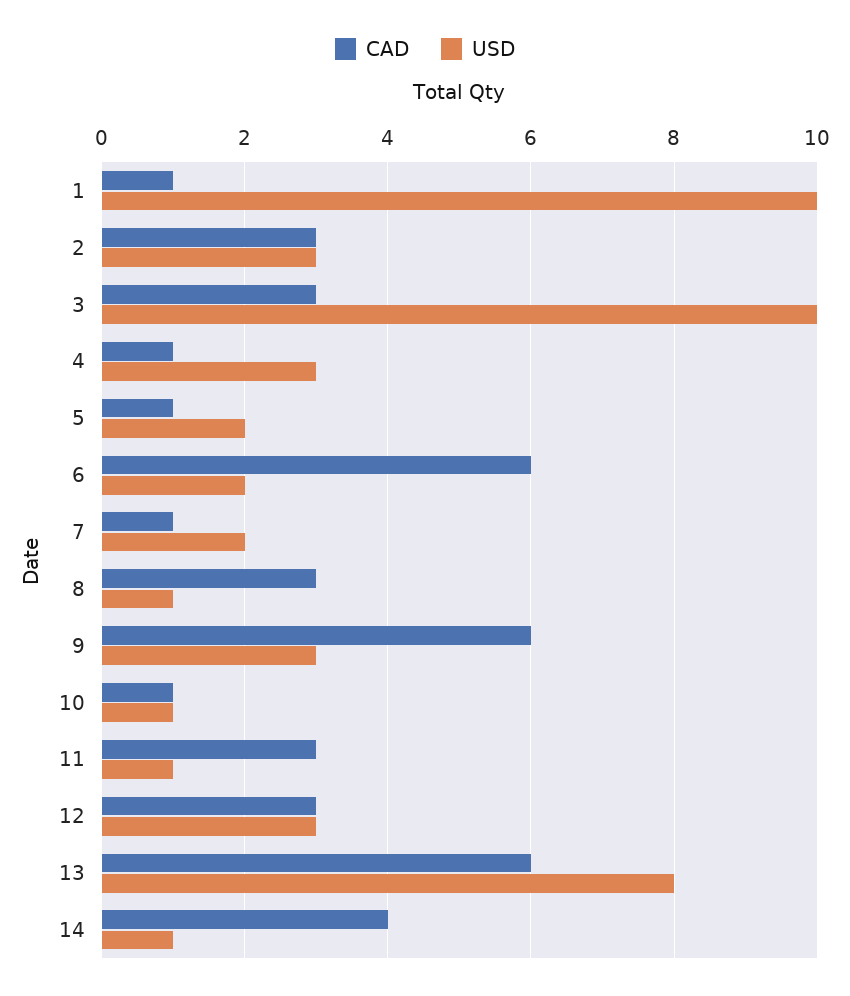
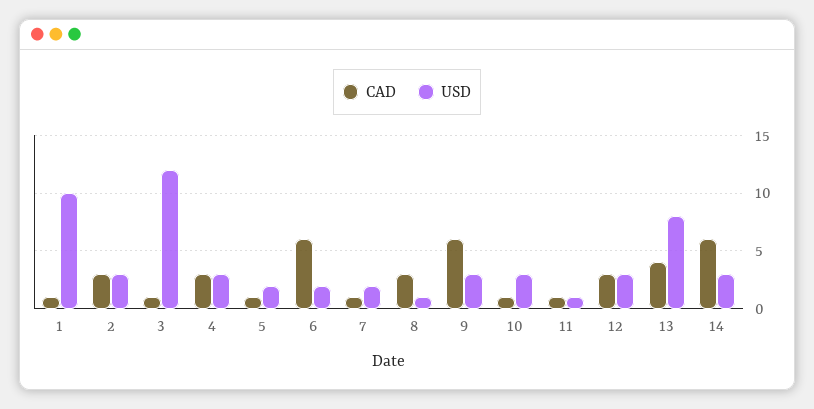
CAD, 3: 3 -> 1
USD, 3: 10 -> 12
CAD, 4: 1 -> 3
USD, 10: 1 -> 3
CAD, 11: 3 -> 1
CAD, 13: 6 -> 4
CAD, 14: 4 -> 6
USD, 14: 1 -> 3

